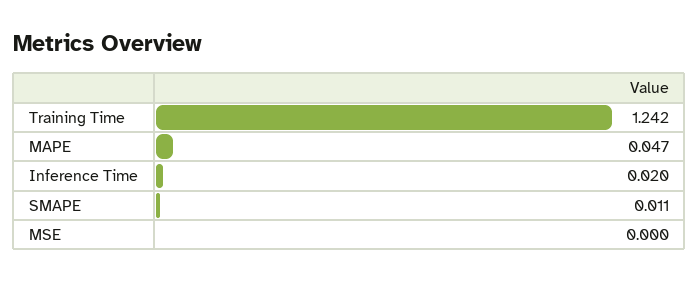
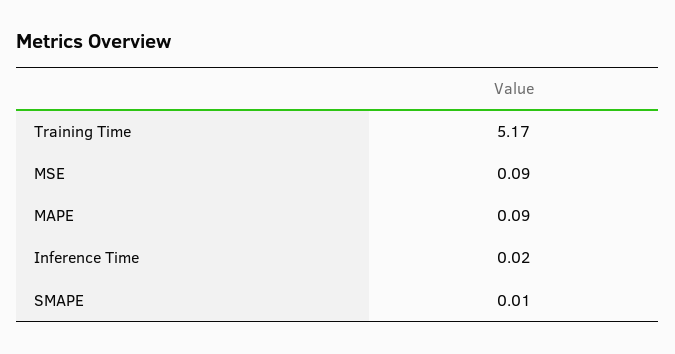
Training Time: 1.242 -> 5.17
MAPE: 0.047 -> 0.09
MSE: 0 -> 0.09

